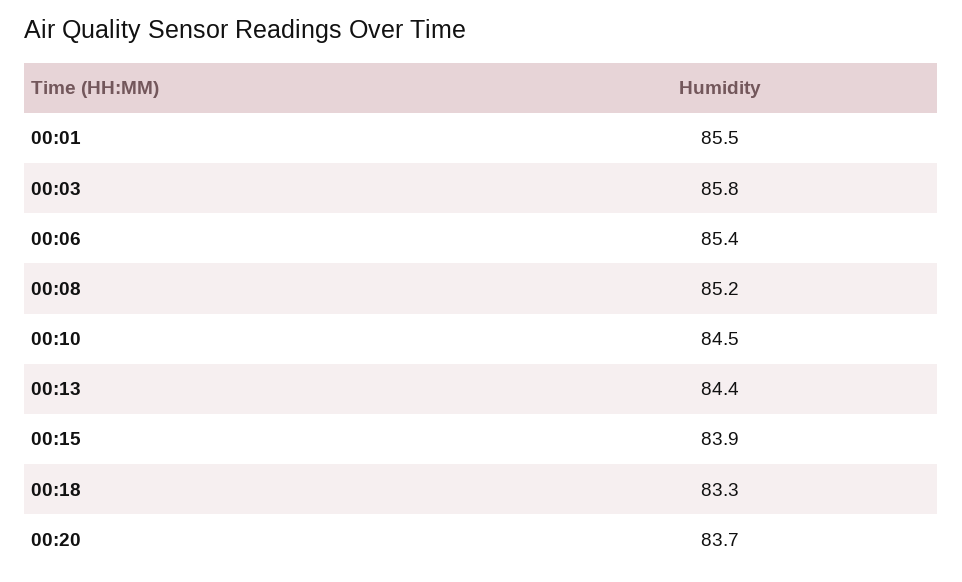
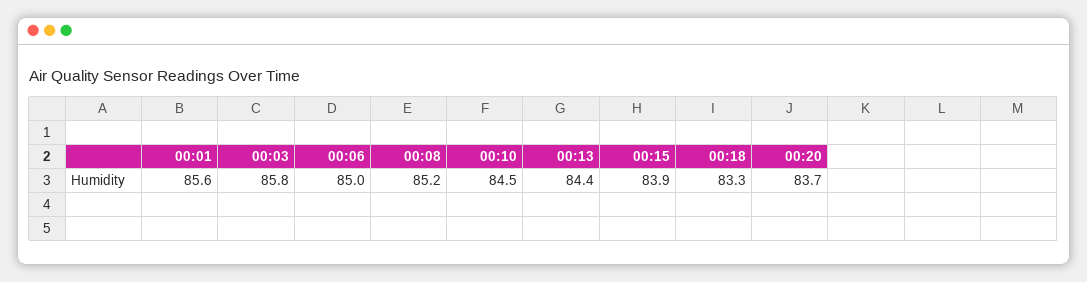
00:01: 85.5 -> 85.6
00:06: 85.4 -> 85

